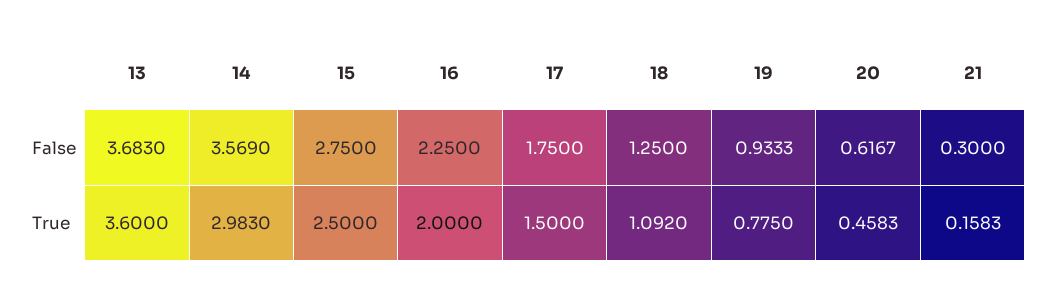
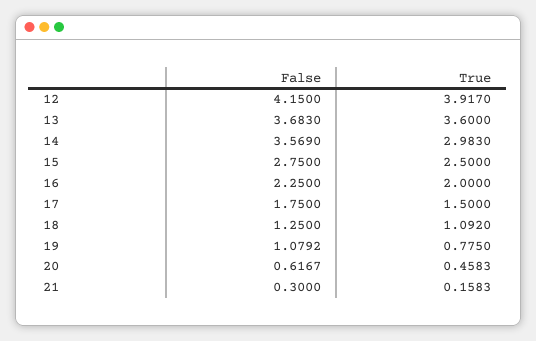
19, False: 0.9333 -> 1.0792
12, False: none -> 4.15
12, True: none -> 3.917

